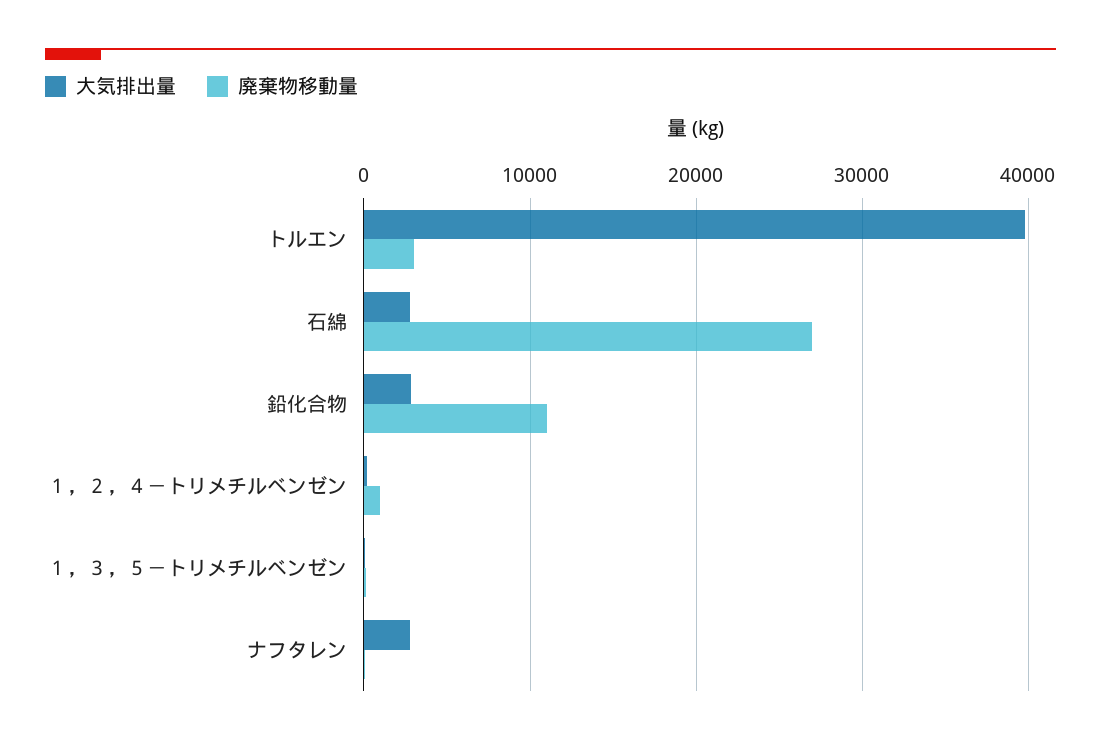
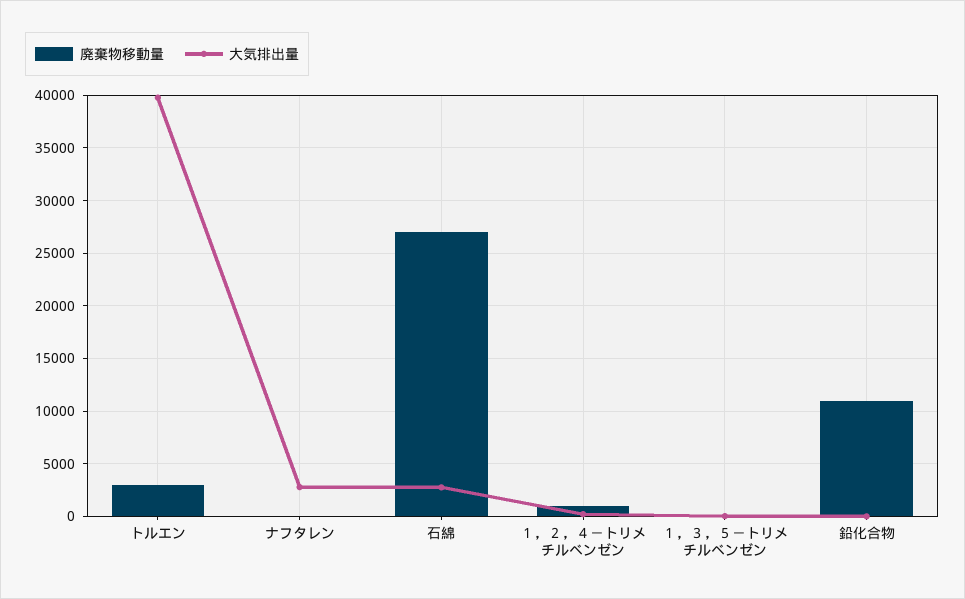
大気排出量, 鉛化合物: 3000 -> 0

